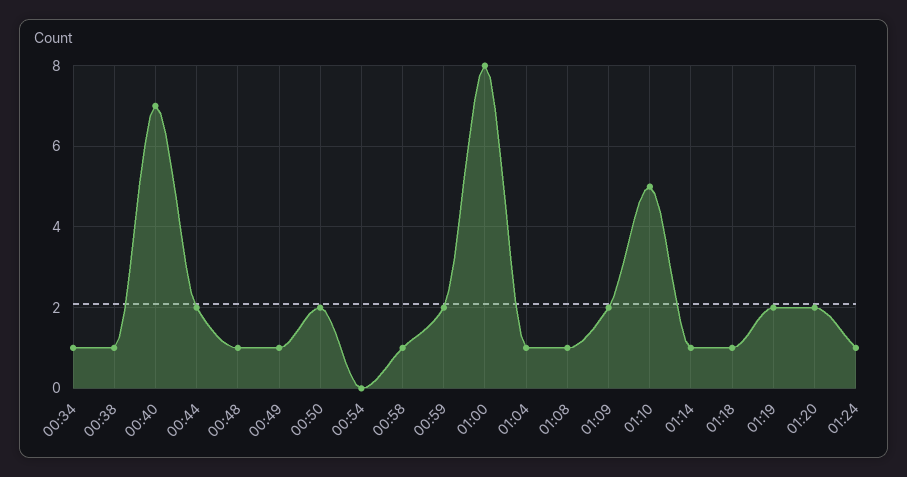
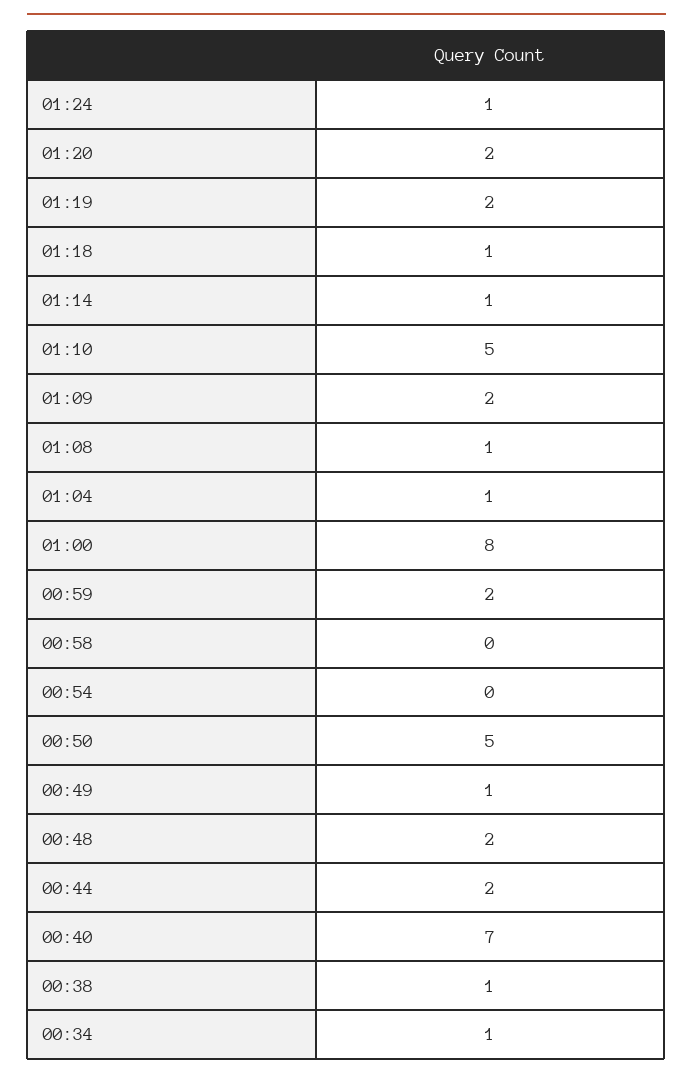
00:48: 1 -> 2
00:50: 2 -> 5
00:58: 1 -> 0

